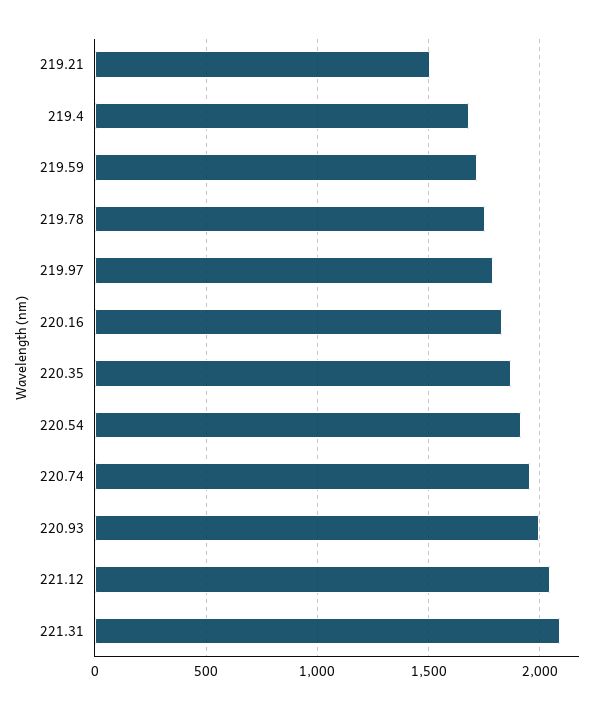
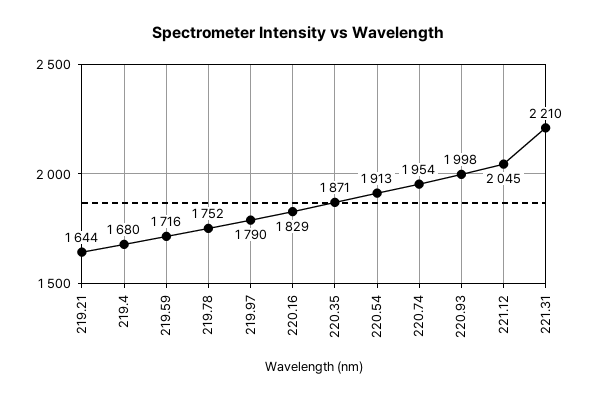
219.21: 1500 -> 1644
221.31: 2100 -> 2210

